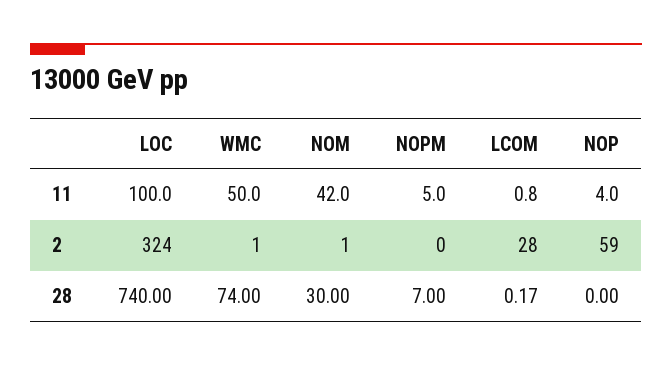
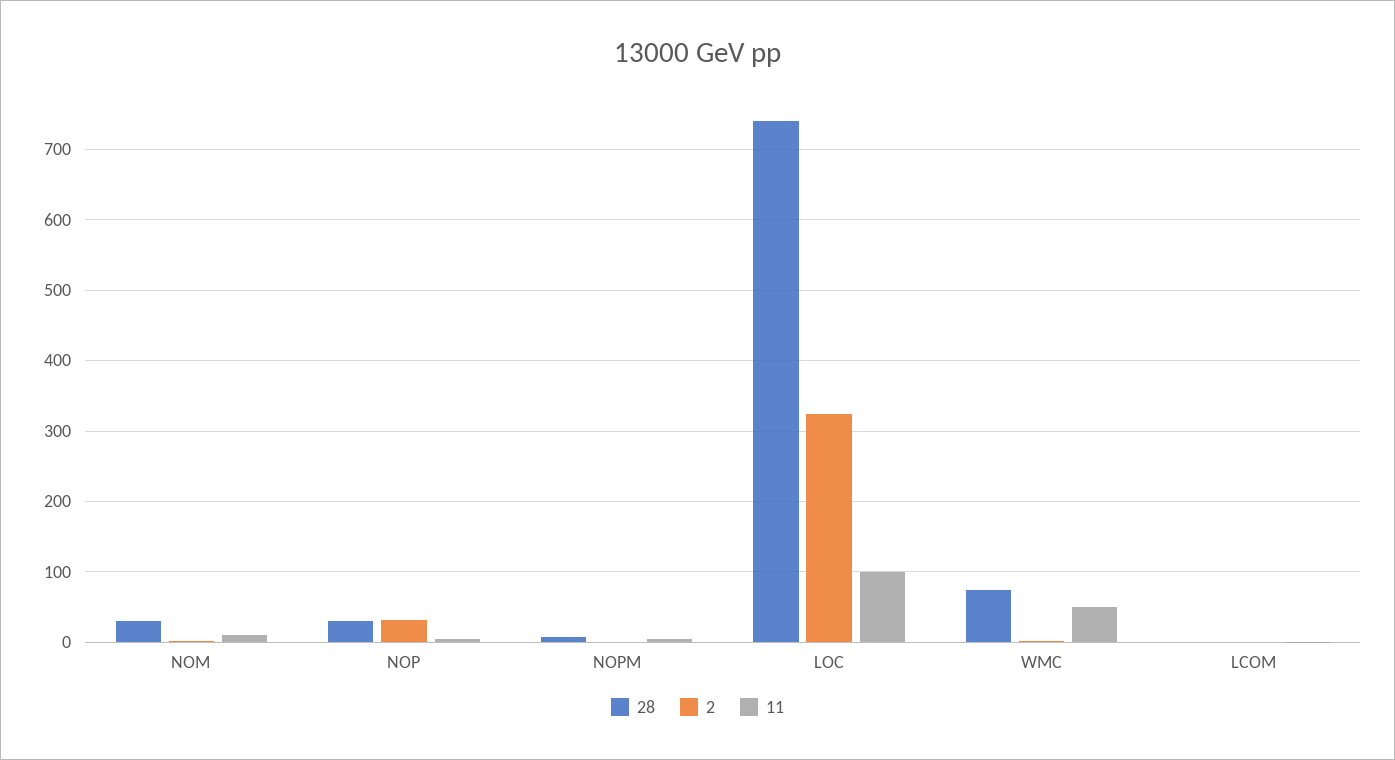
11, NOM: 42 -> 10
2, LCOM: 28 -> 0
2, NOP: 59 -> 30
28, NOP: 0 -> 30

